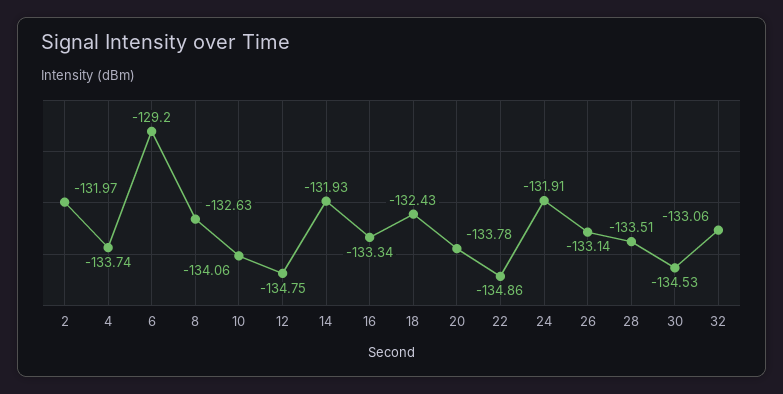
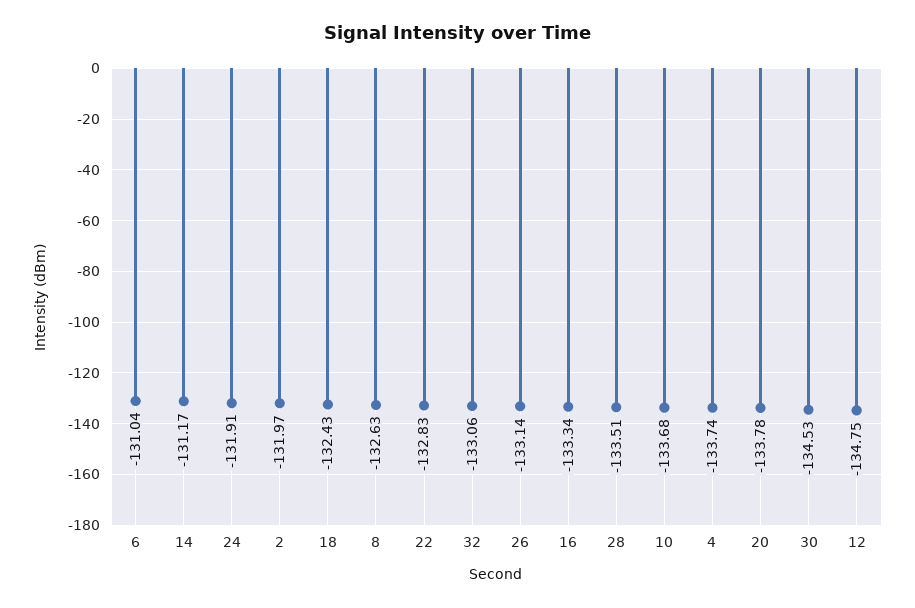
6: -129.2 -> -131.04
10: -134.06 -> -133.68
14: -131.93 -> -131.17
22: -134.86 -> -132.83

